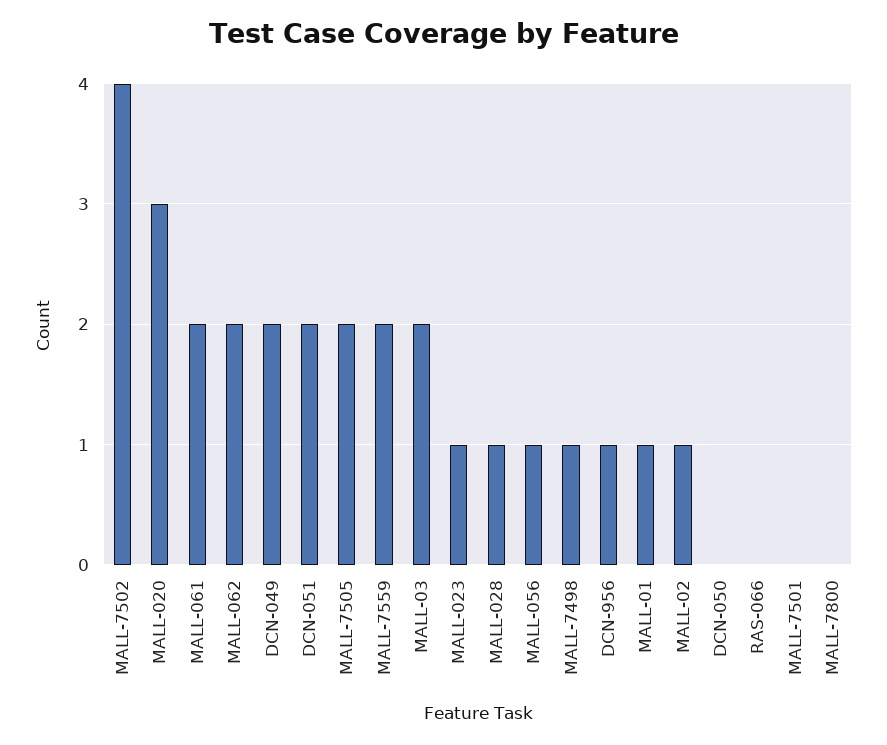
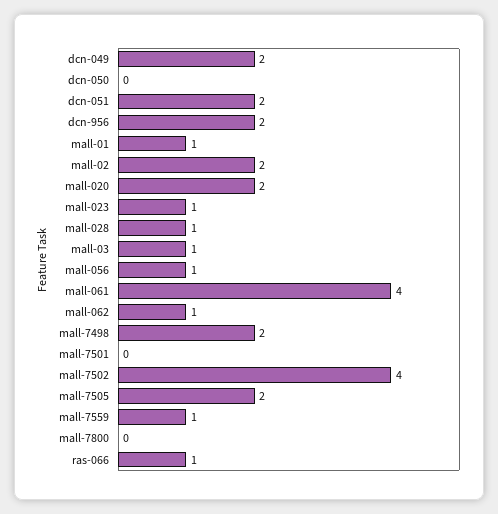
MALL-020: 3 -> 2
MALL-061: 2 -> 4
MALL-062: 2 -> 1
MALL-7559: 2 -> 1
MALL-03: 2 -> 1
MALL-7498: 1 -> 2
DCN-956: 1 -> 2
MALL-02: 1 -> 2
RAS-066: 0 -> 1

